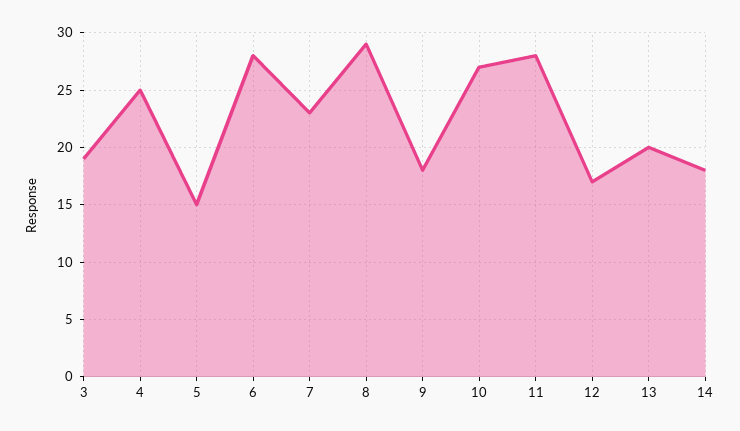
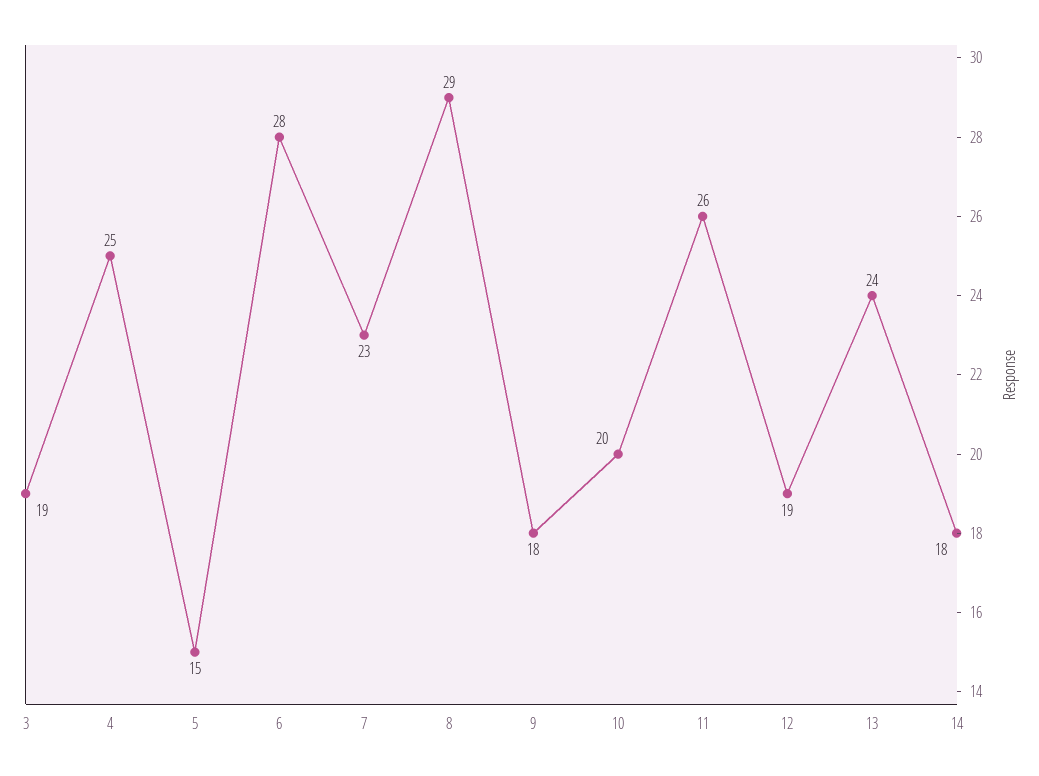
10: 27 -> 20
11: 28 -> 26
12: 17 -> 19
13: 20 -> 24

